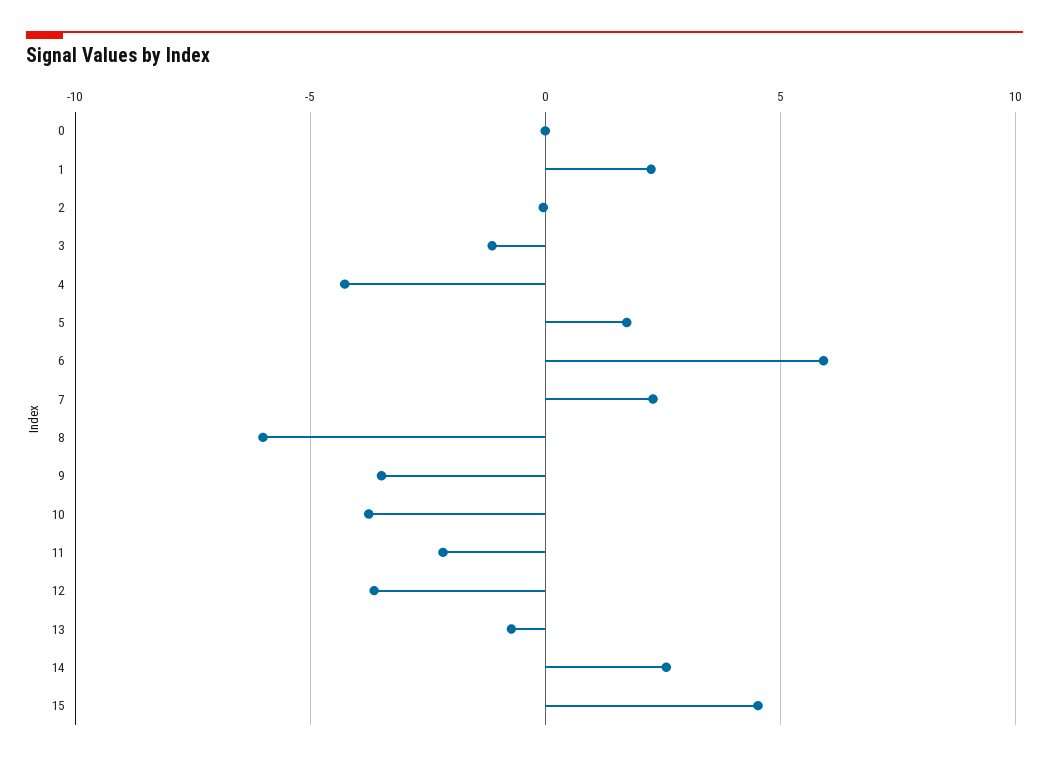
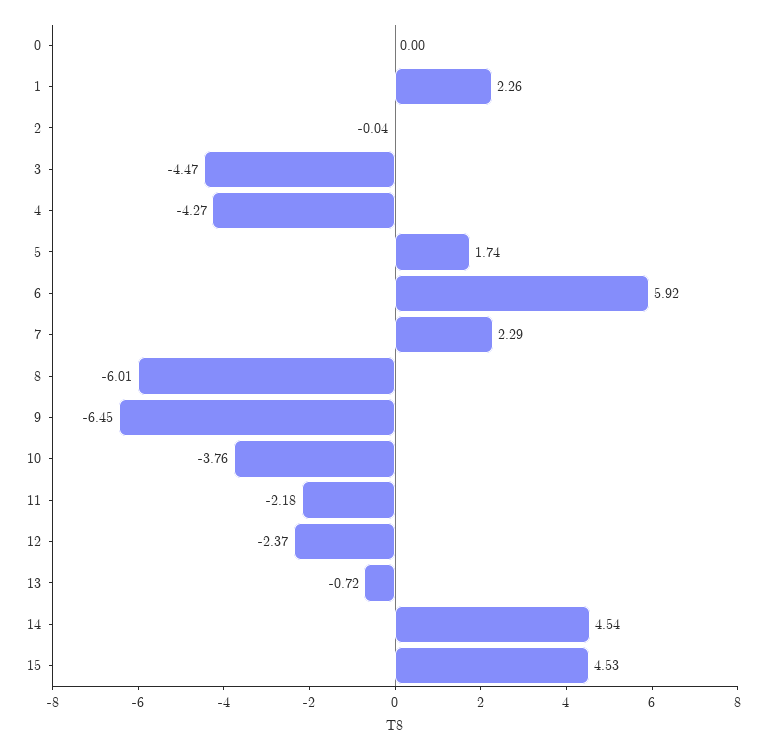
3: -1 -> -4.47
9: -3.5 -> -6.45
12: -3.5 -> -2.37
14: 2.5 -> 4.54

